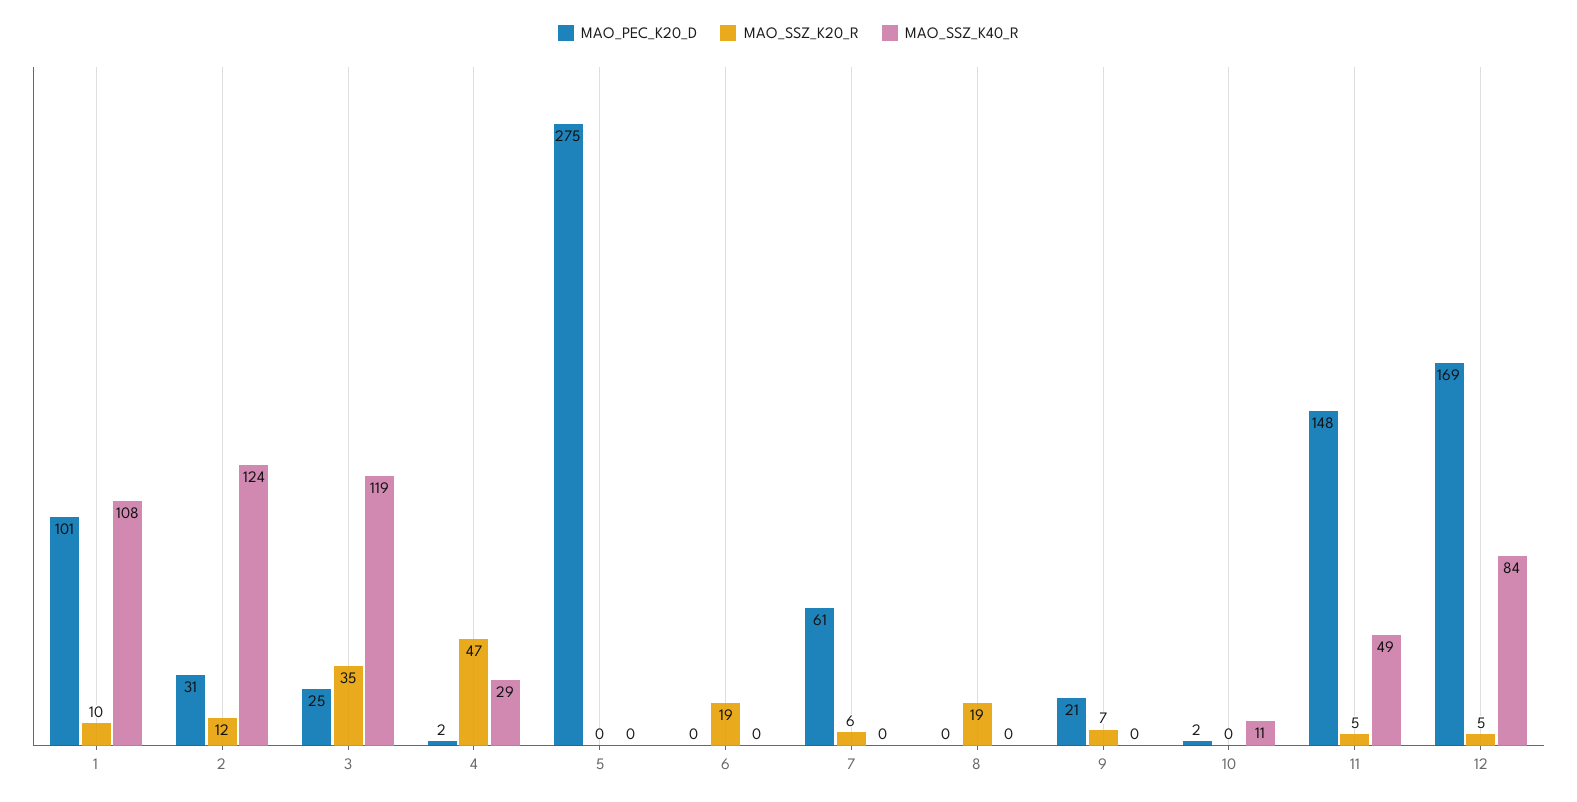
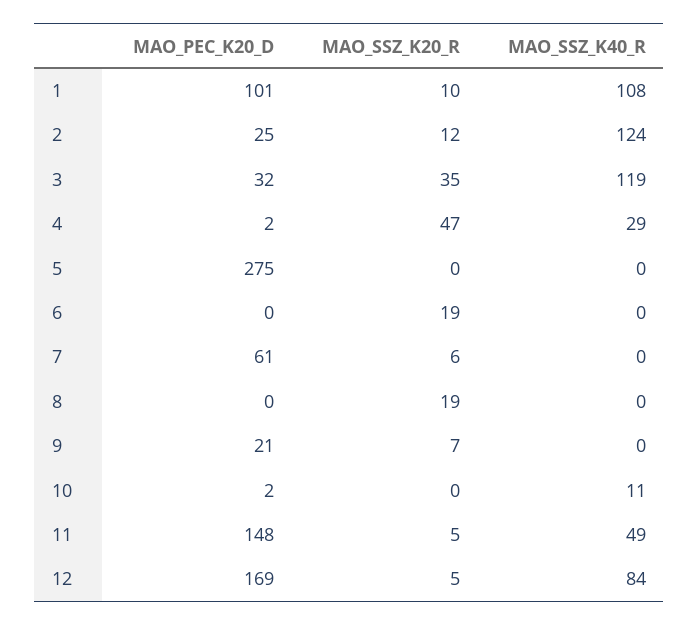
MAO_PEC_K20_D, 2: 31 -> 25
MAO_PEC_K20_D, 3: 25 -> 32

